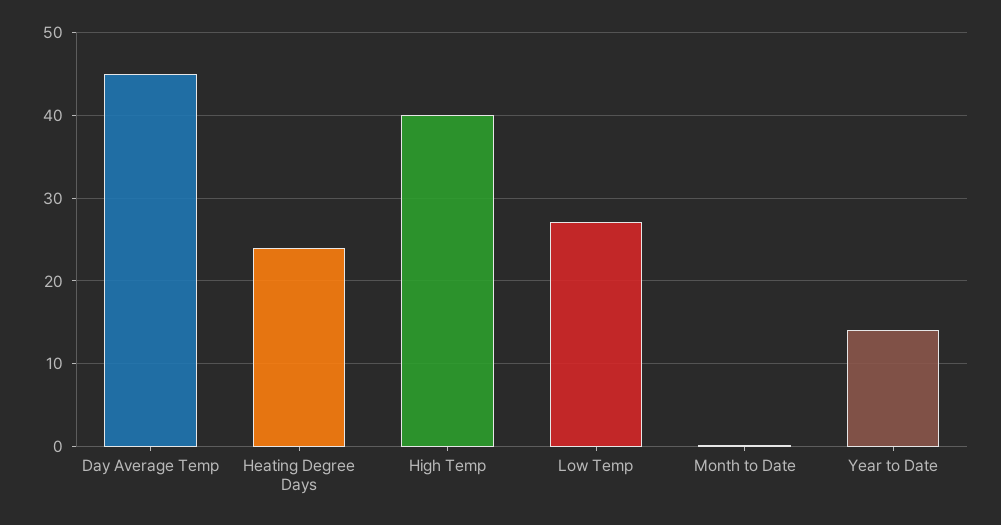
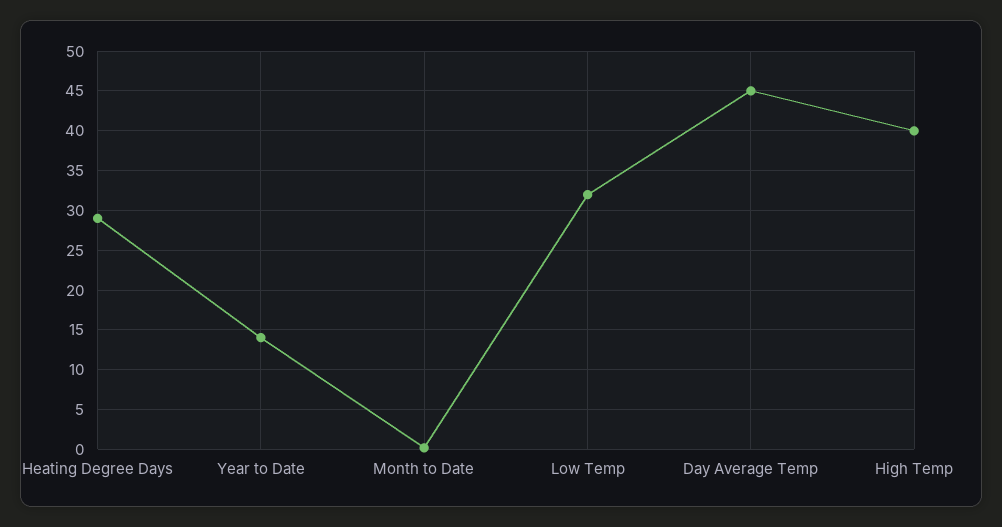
Heating Degree Days: 24 -> 29
Low Temp: 27 -> 32

